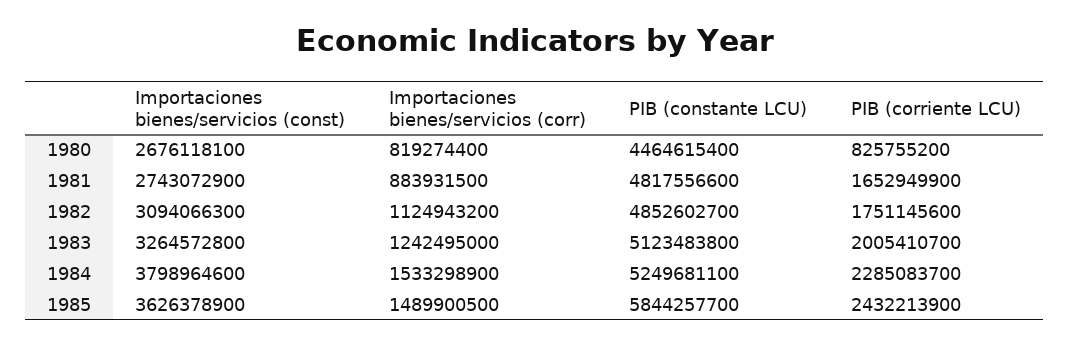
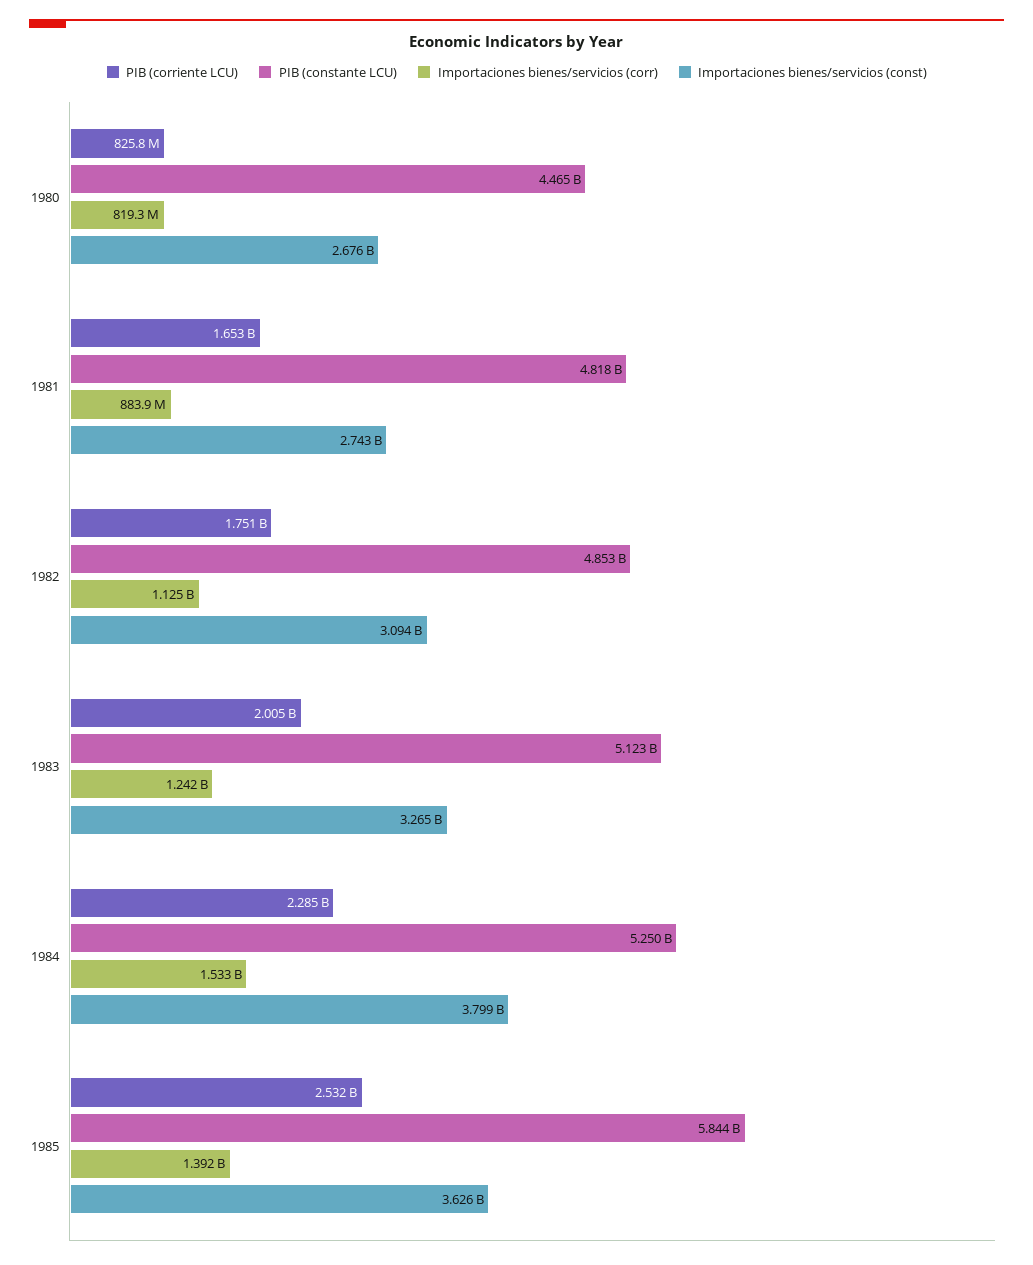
Importaciones bienes/servicios (corr), 1985: 1489900500 -> 1392000000
PIB (corriente LCU), 1985: 2432213900 -> 2532000000

